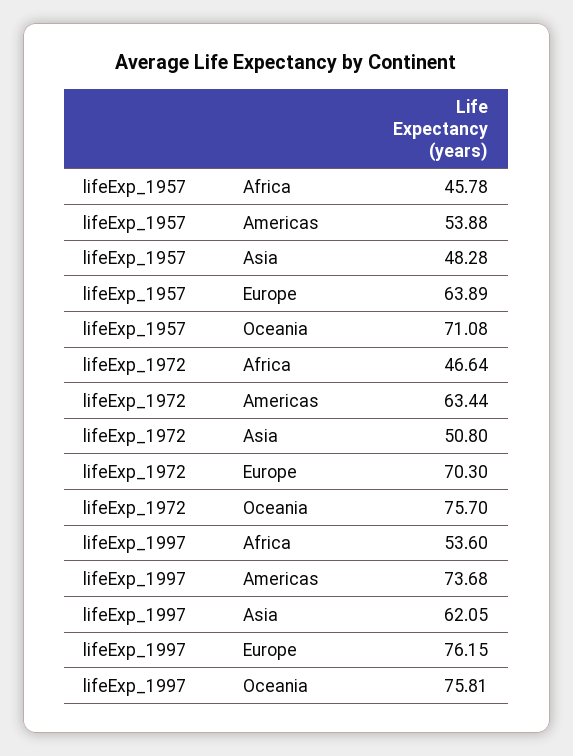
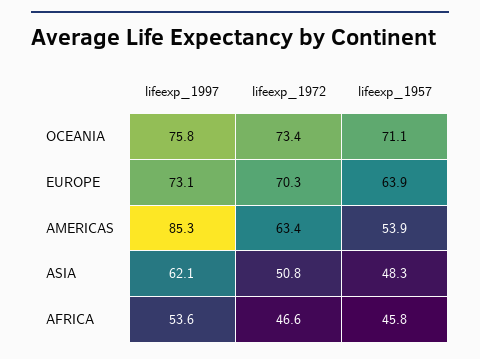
lifeExp_1972, Oceania: 75.7 -> 73.4
lifeExp_1997, Americas: 73.68 -> 85.3
lifeExp_1997, Europe: 76.15 -> 73.1

